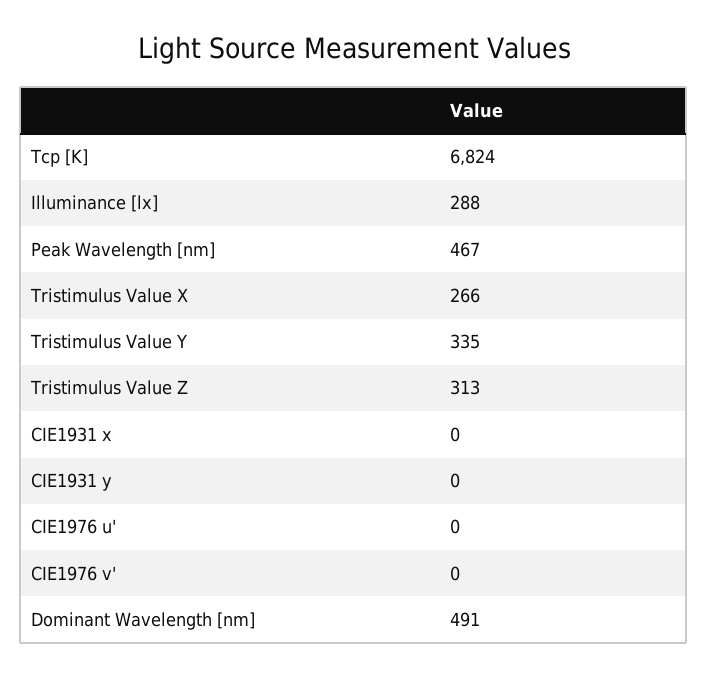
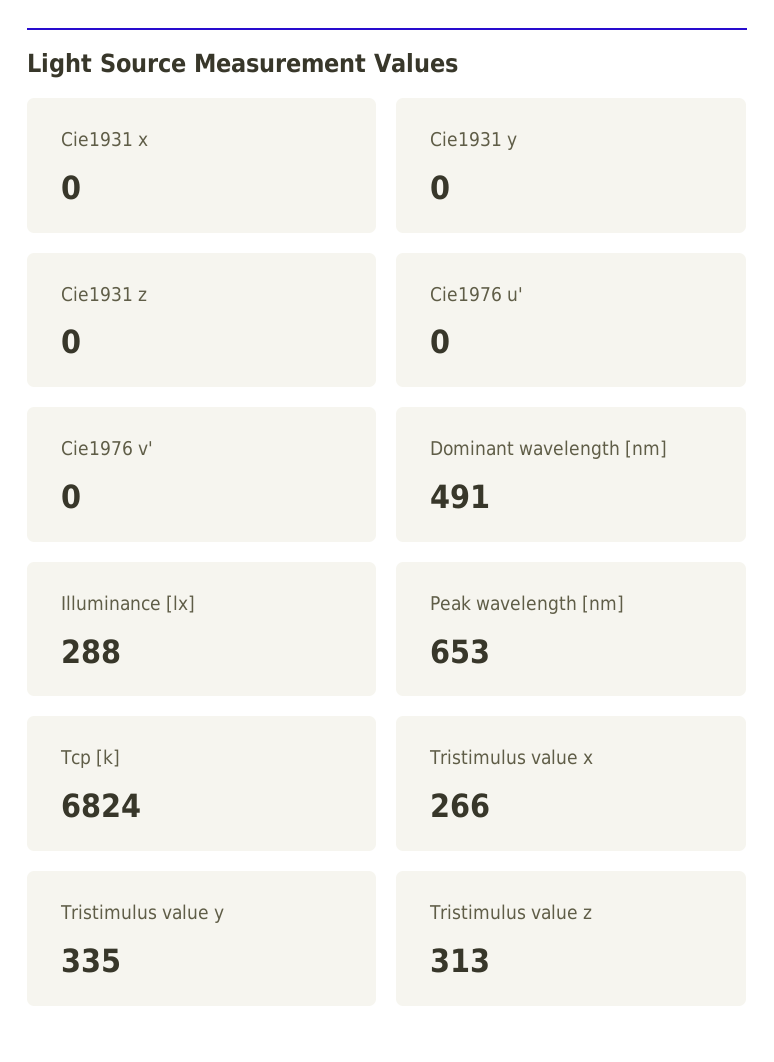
Peak Wavelength [nm]: 467 -> 653
Cie1931 z: none -> 0

